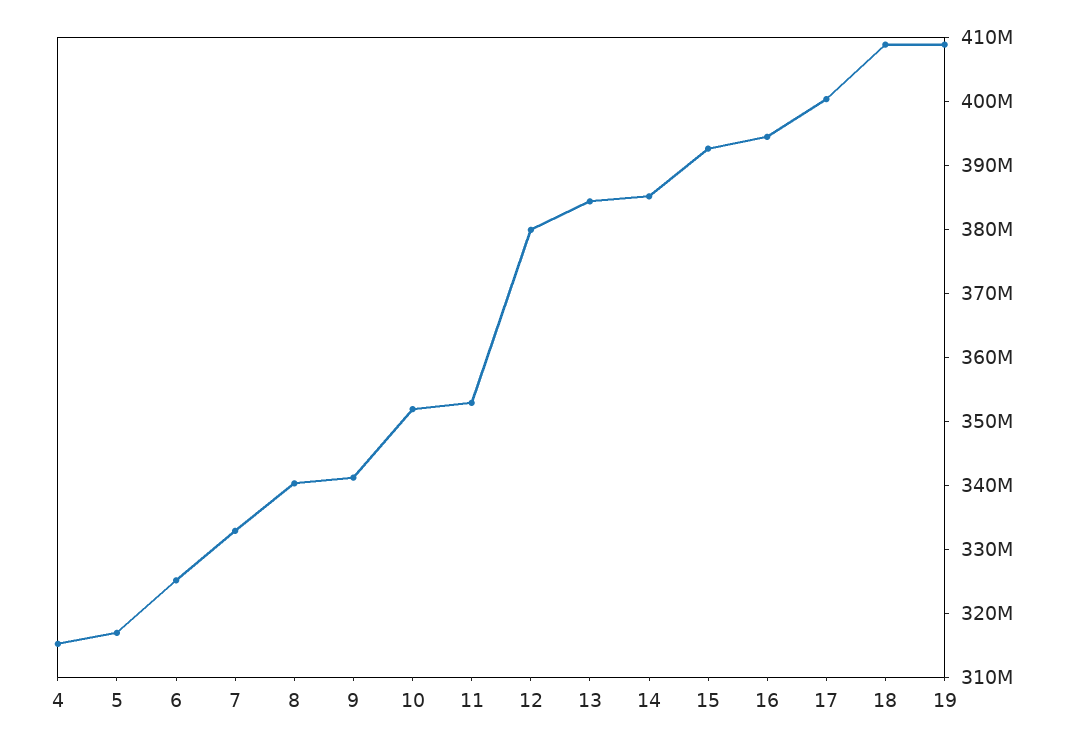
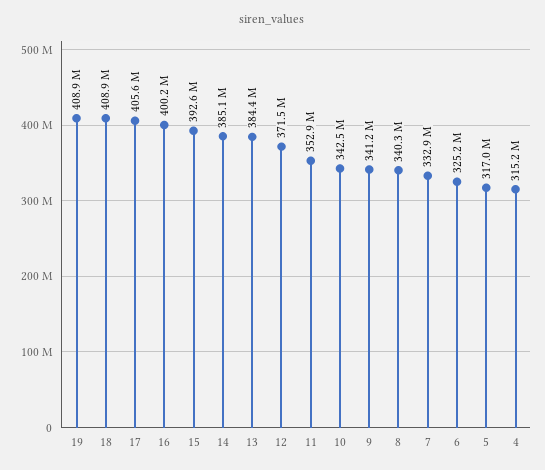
10: 352000000 -> 342500000
12: 380000000 -> 371500000
16: 394000000 -> 400200000
17: 400000000 -> 405600000

